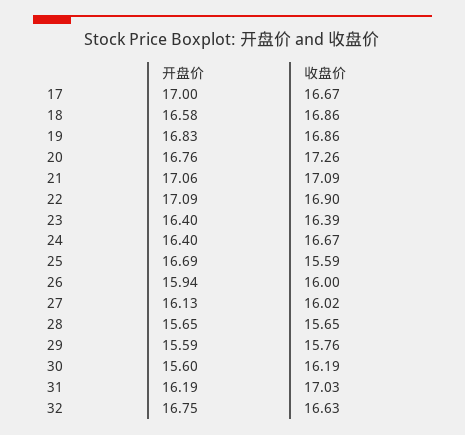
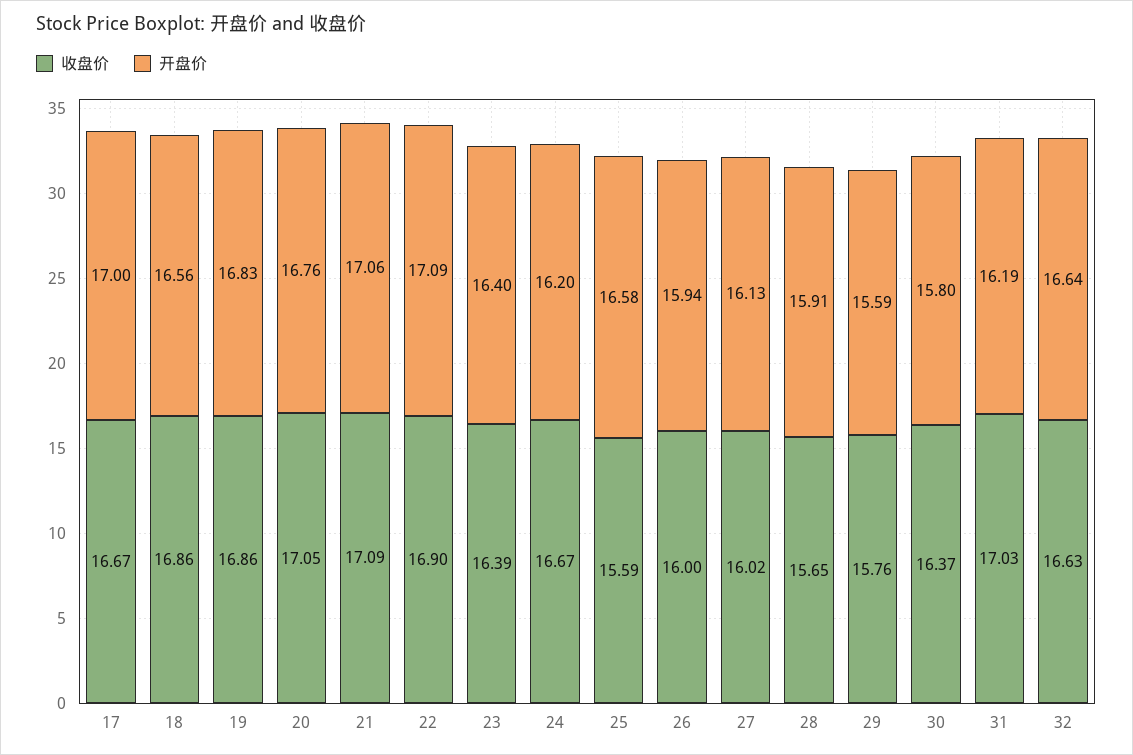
开盘价, 18: 16.58 -> 16.56
收盘价, 20: 17.26 -> 17.05
开盘价, 24: 16.4 -> 16.2
开盘价, 25: 16.69 -> 16.58
开盘价, 28: 15.65 -> 15.91
开盘价, 30: 15.6 -> 15.8
收盘价, 30: 16.19 -> 16.37
开盘价, 32: 16.75 -> 16.64

